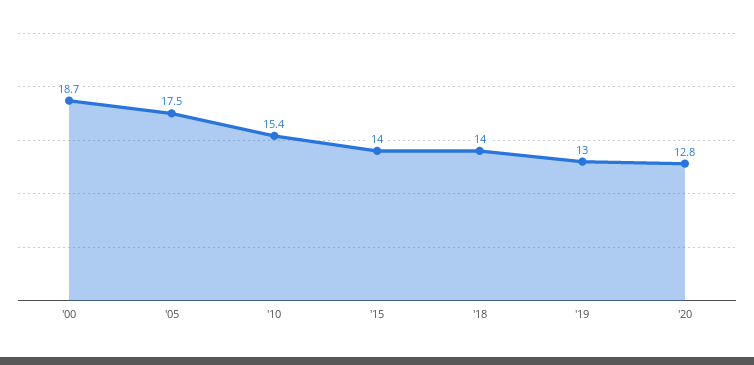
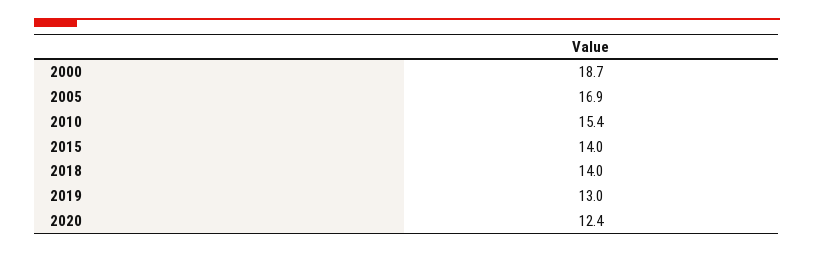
'05: 17.5 -> 16.9
'20: 12.8 -> 12.4

